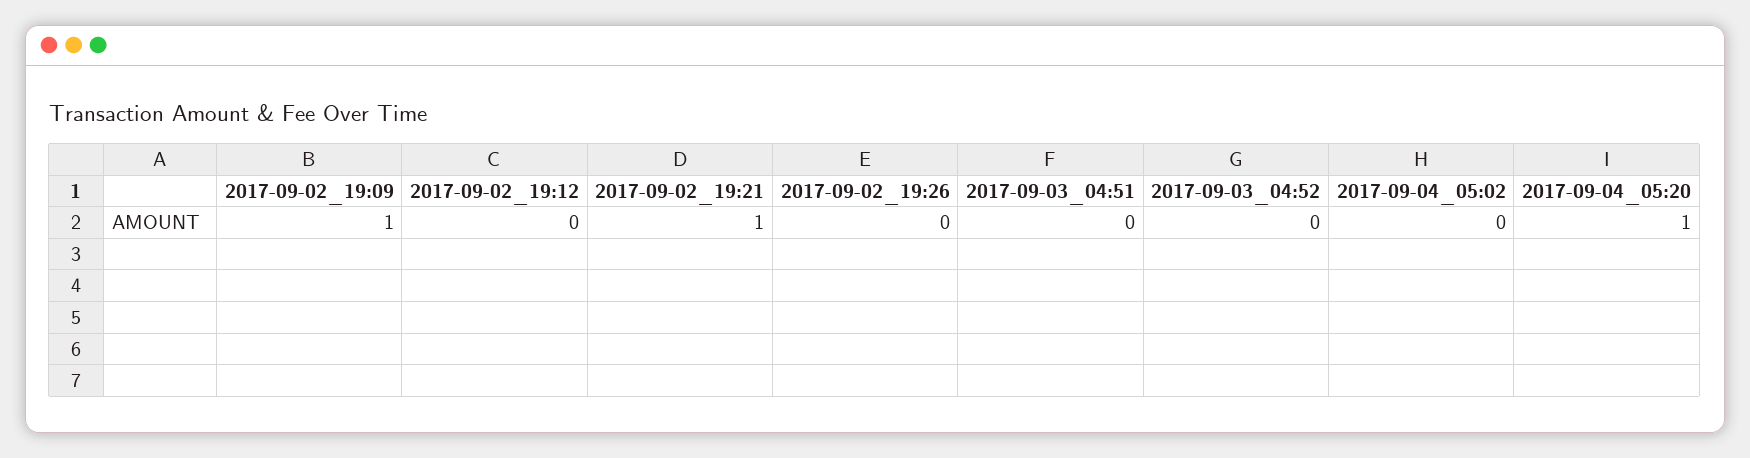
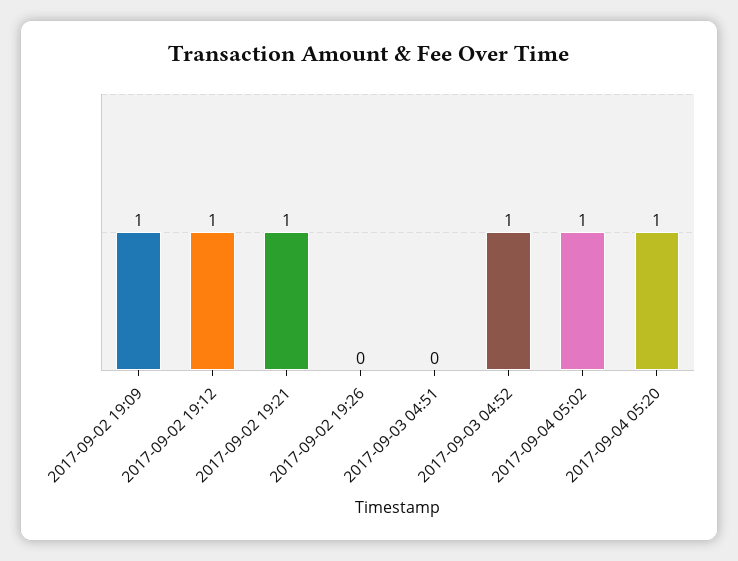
2017-09-02_19:12: 0 -> 1
2017-09-03_04:52: 0 -> 1
2017-09-04_05:02: 0 -> 1

